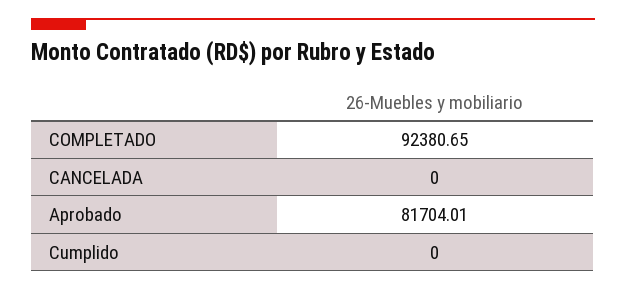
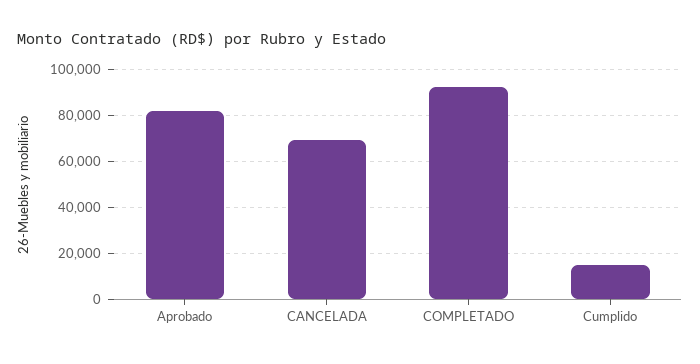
CANCELADA: 0 -> 70000
Cumplido: 0 -> 15000

